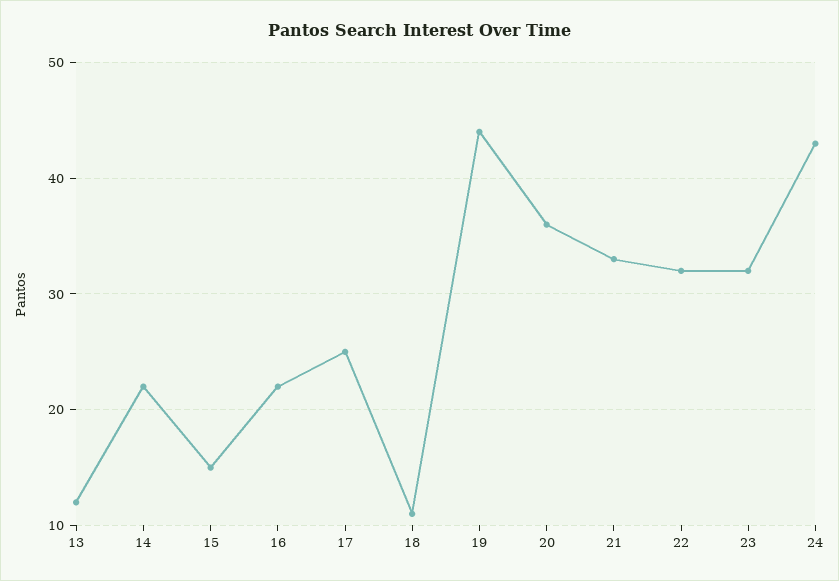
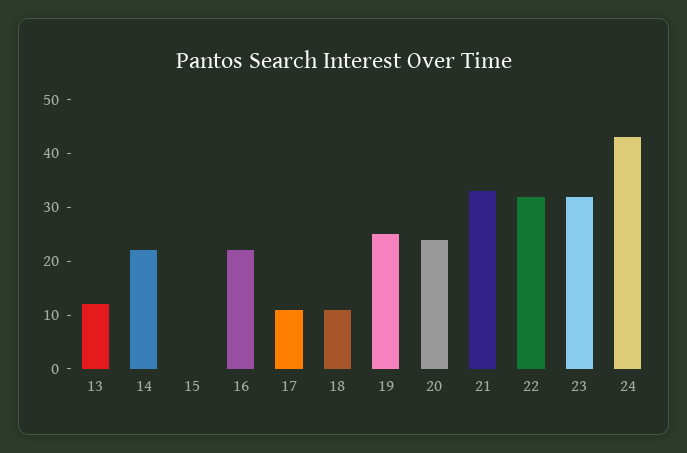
15: 15 -> 0
17: 25 -> 10
19: 44 -> 25
20: 36 -> 25

